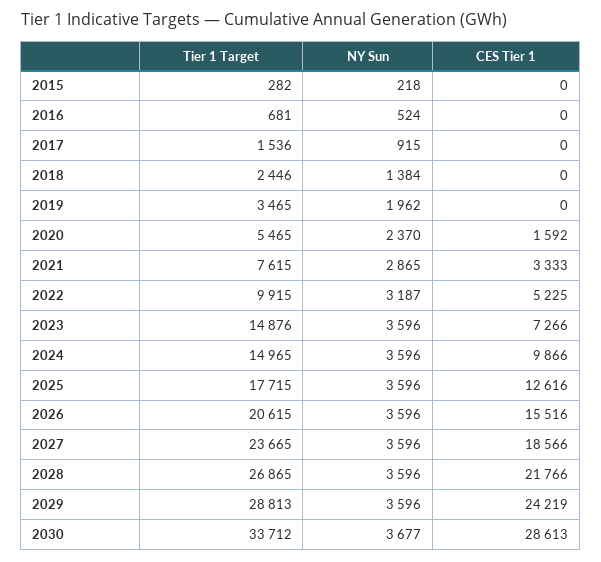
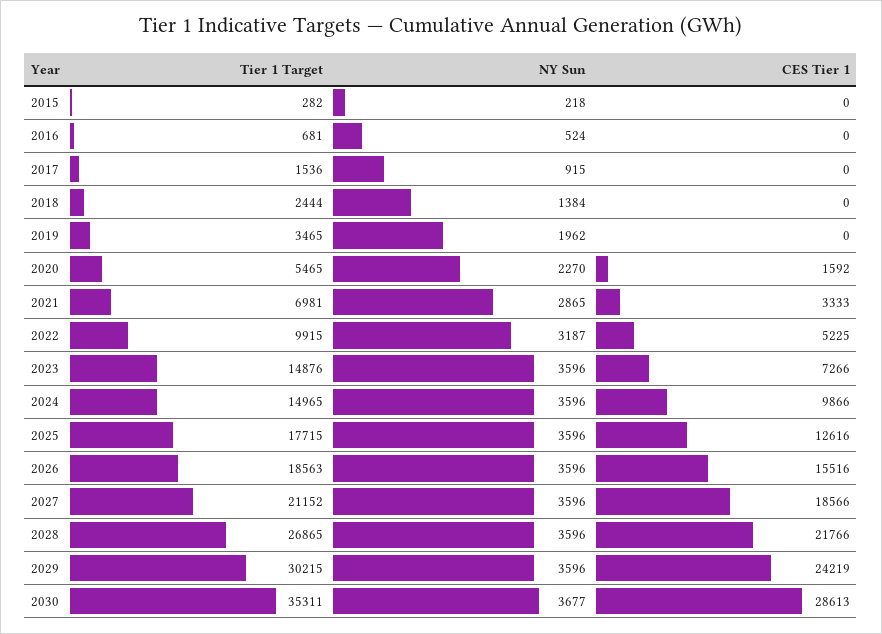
Tier 1 Target, 2018: 2446 -> 2444
NY Sun, 2020: 2370 -> 2270
Tier 1 Target, 2021: 7615 -> 6981
Tier 1 Target, 2026: 20615 -> 18563
Tier 1 Target, 2027: 23665 -> 21152
Tier 1 Target, 2029: 28813 -> 30215
Tier 1 Target, 2030: 33712 -> 35311

